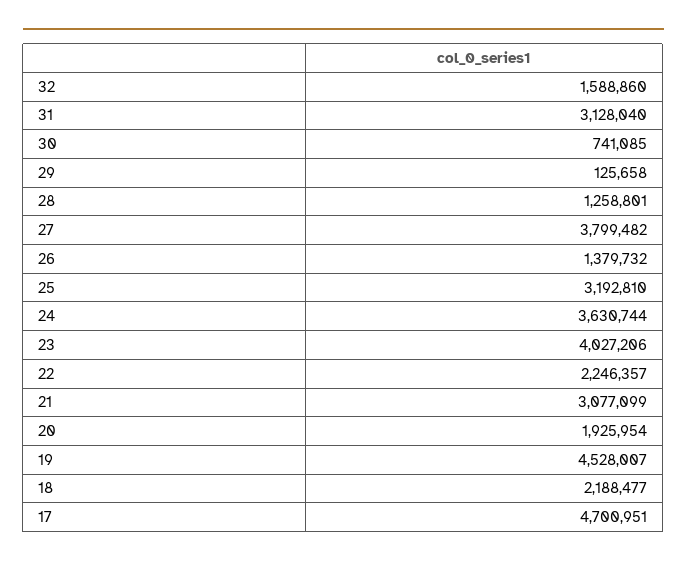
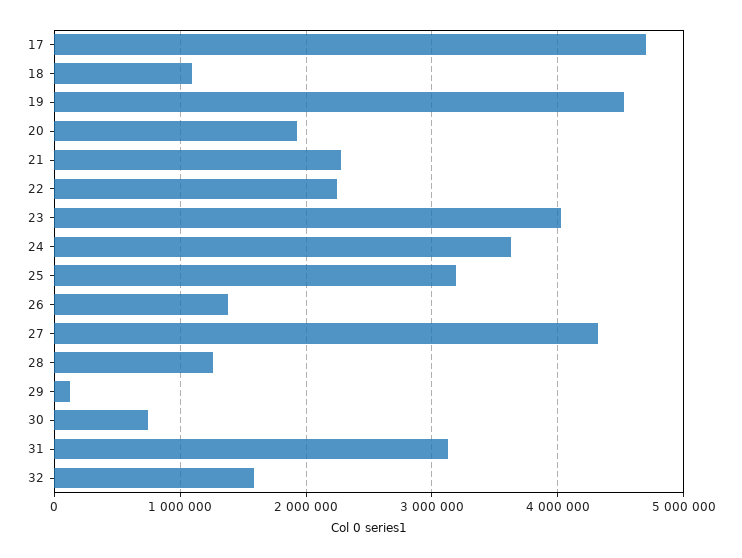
27: 3799482 -> 4300000
21: 3077099 -> 2300000
18: 2188477 -> 1100000

